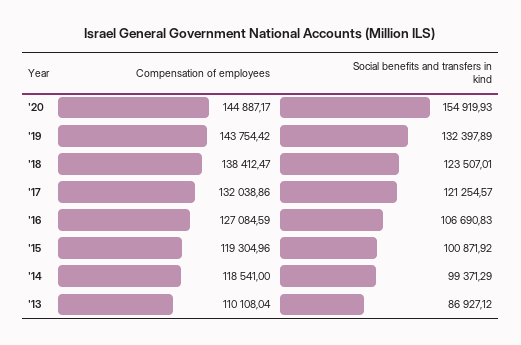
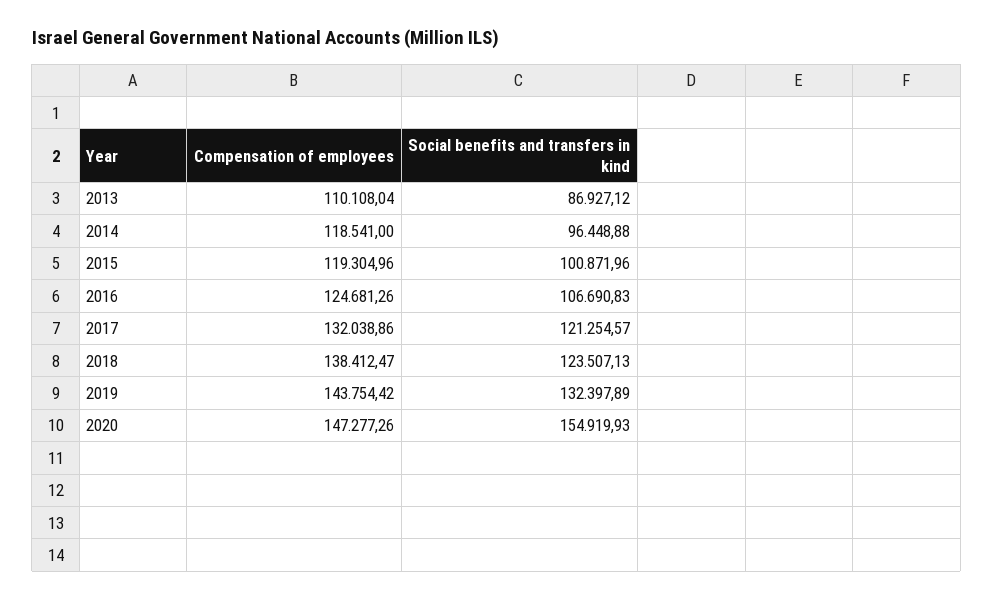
Compensation of employees, '20: 144887.17 -> 147277.26
Social benefits and transfers in kind, '18: 123507.01 -> 123507.13
Compensation of employees, '16: 127084.59 -> 124681.26
Social benefits and transfers in kind, '15: 100871.92 -> 100871.96
Social benefits and transfers in kind, '14: 99371.29 -> 96448.88

